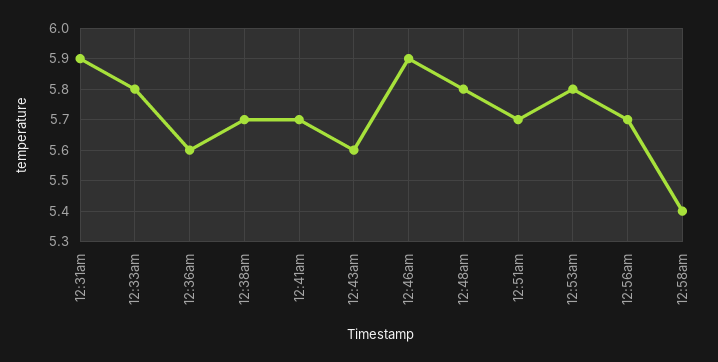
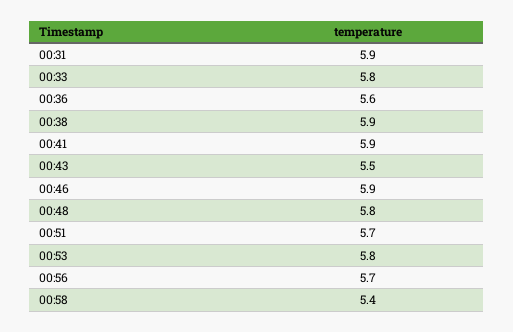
12:38am: 5.7 -> 5.9
12:41am: 5.7 -> 5.9
12:43am: 5.6 -> 5.5

